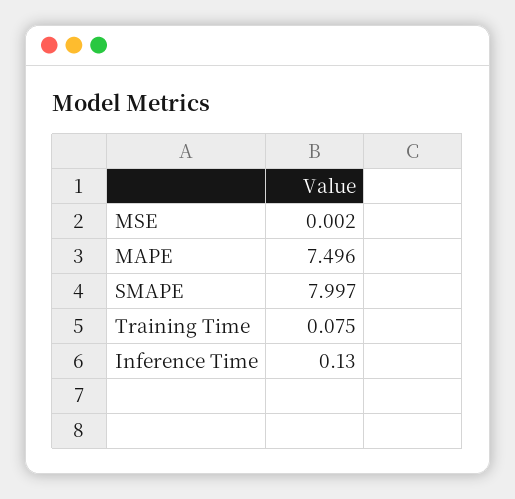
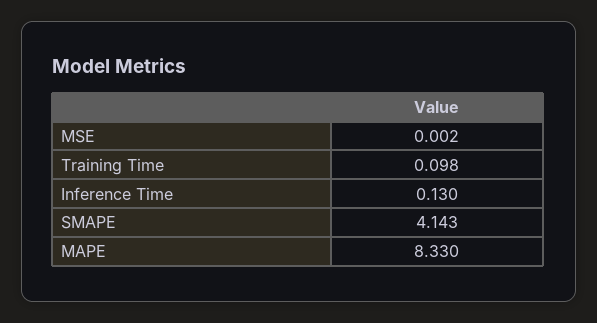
MAPE: 7.496 -> 8.33
SMAPE: 7.997 -> 4.143
Training Time: 0.075 -> 0.098

